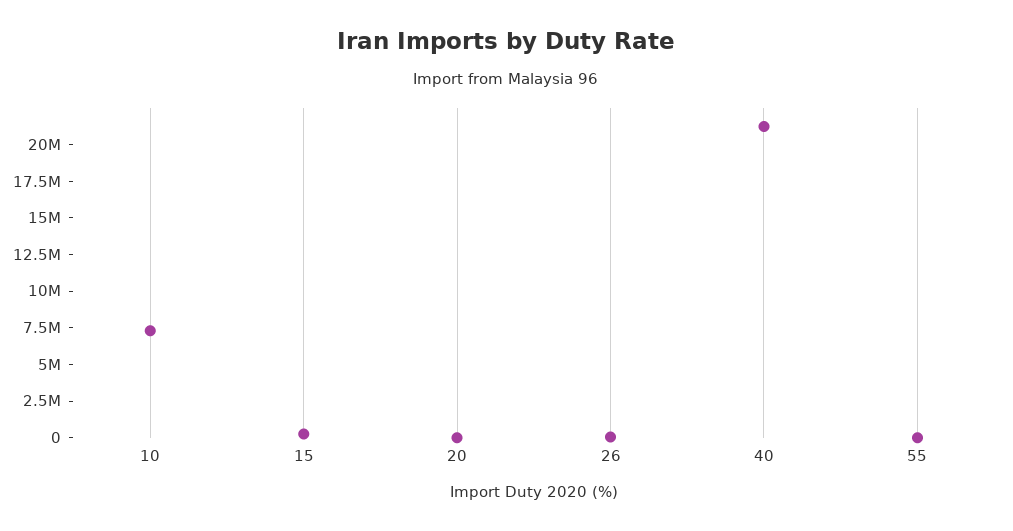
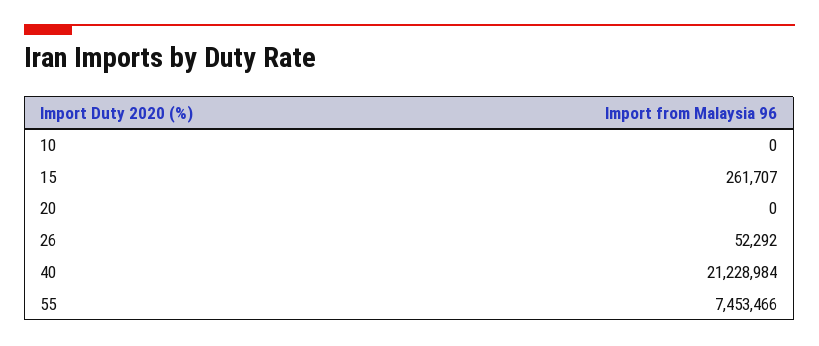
10: 7500000 -> 0
55: 0 -> 7453466

